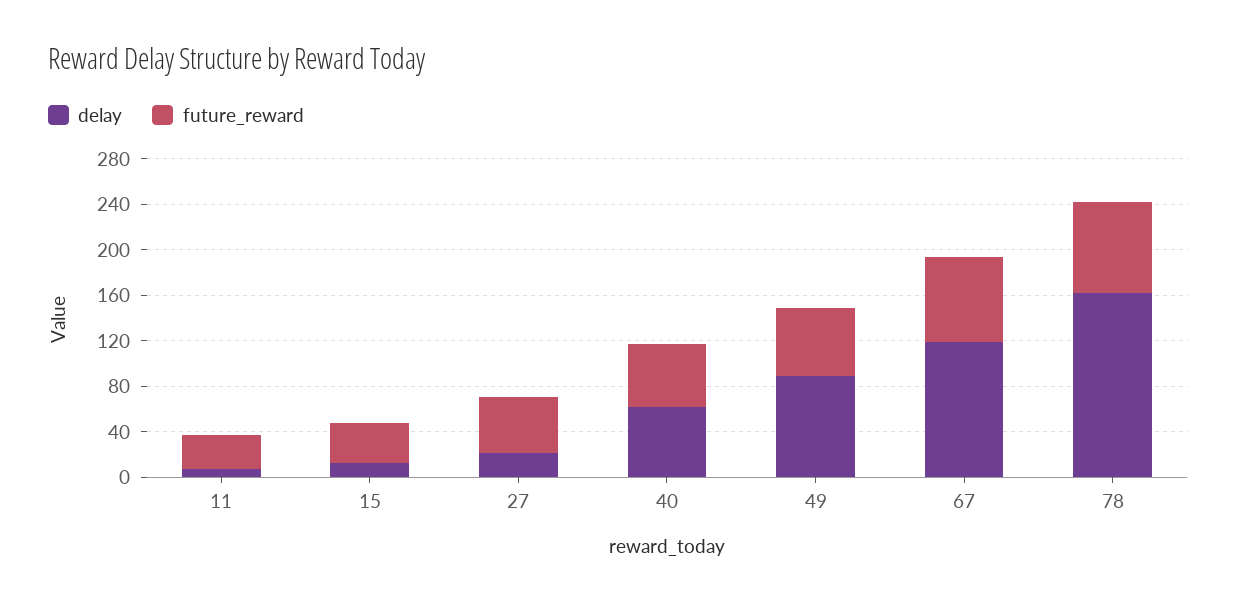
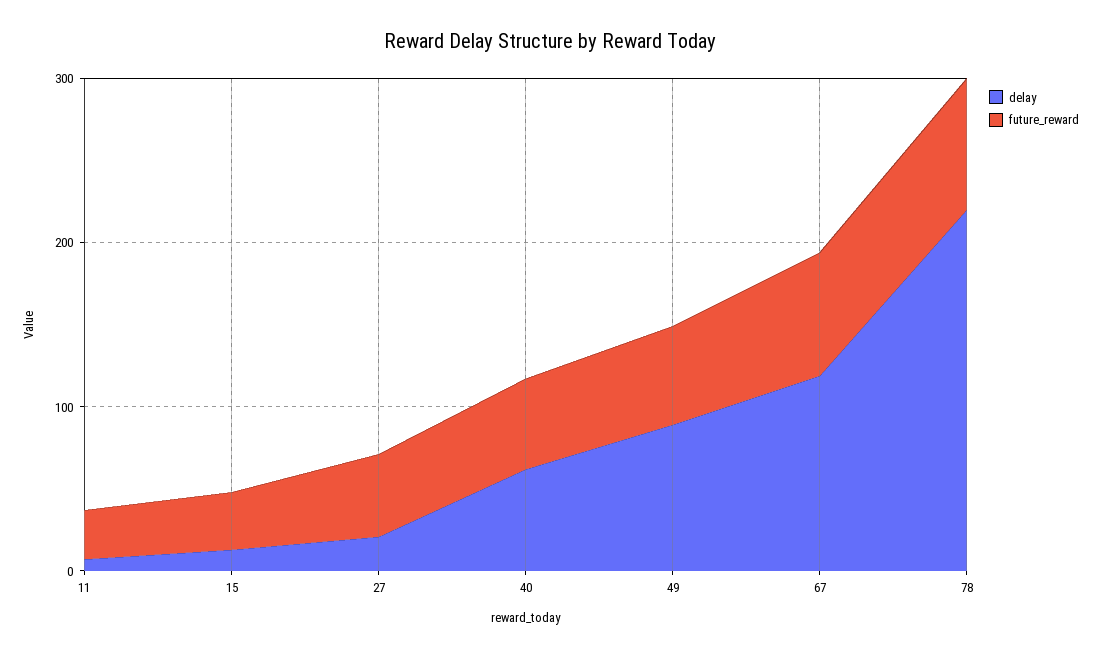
delay, 78: 160 -> 220

